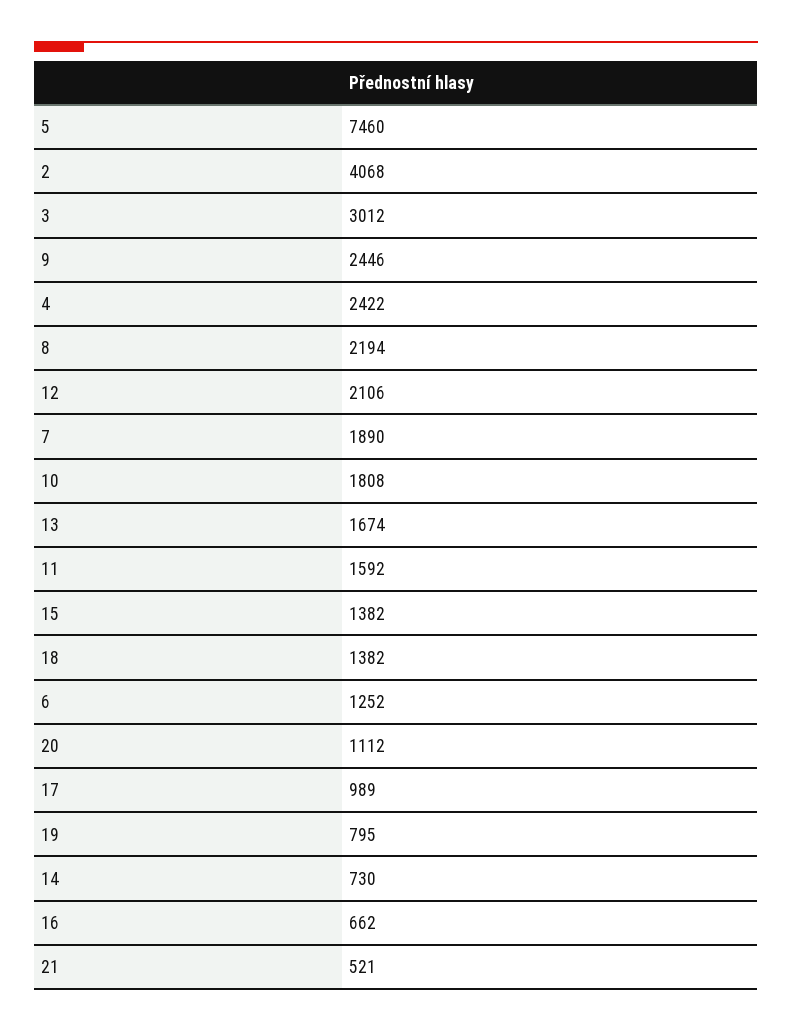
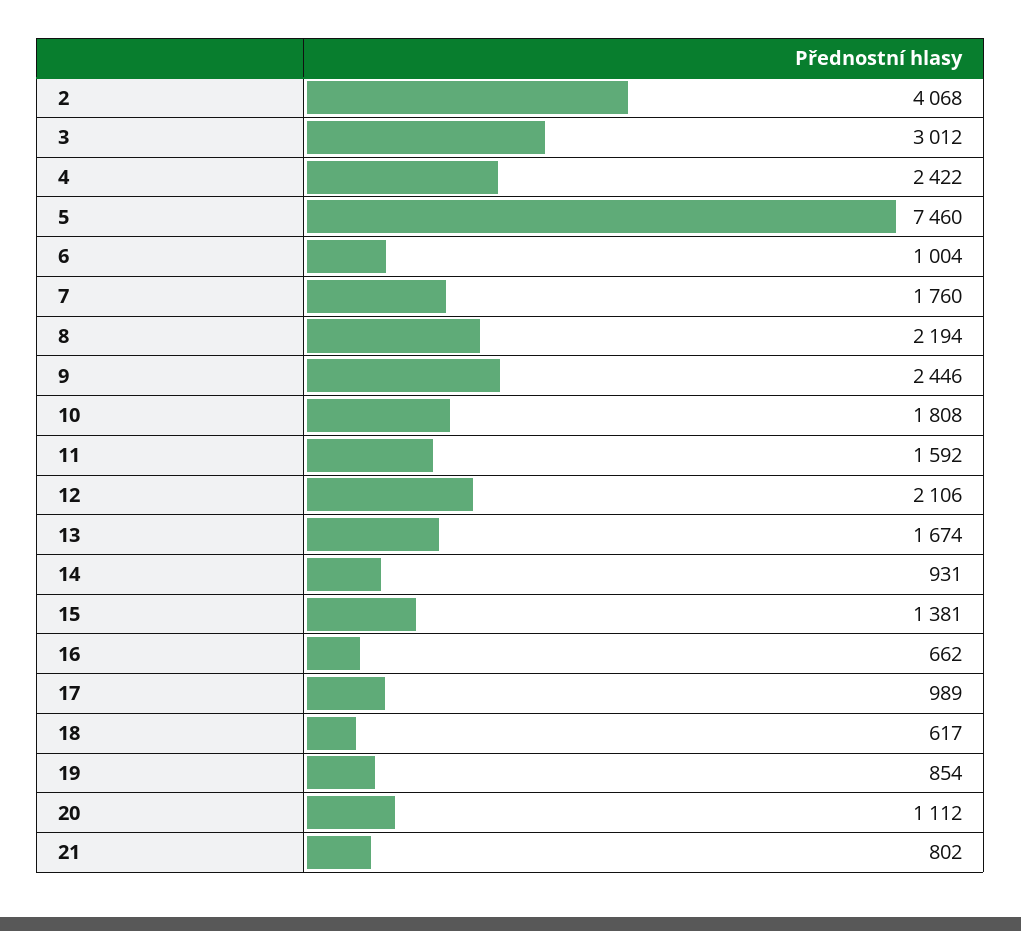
7: 1890 -> 1760
15: 1382 -> 1381
18: 1382 -> 617
6: 1252 -> 1004
19: 795 -> 854
14: 730 -> 931
21: 521 -> 802

